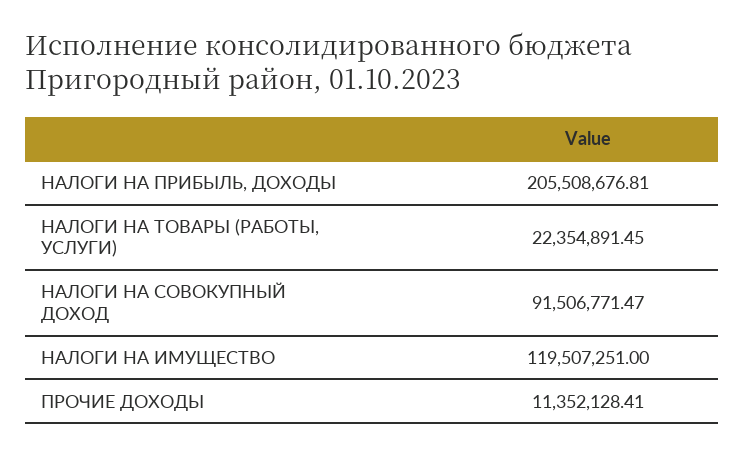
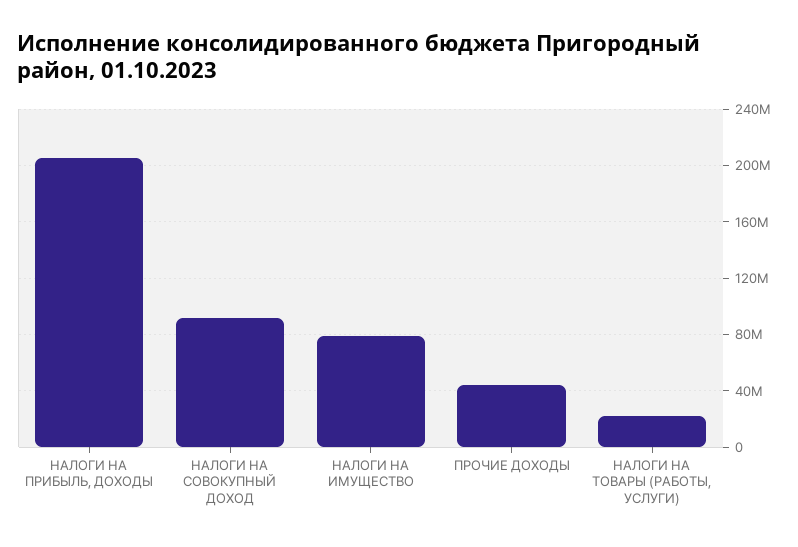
НАЛОГИ НА ИМУЩЕСТВО: 119507251 -> 80000000
ПРОЧИЕ ДОХОДЫ: 11352128.41 -> 45000000

